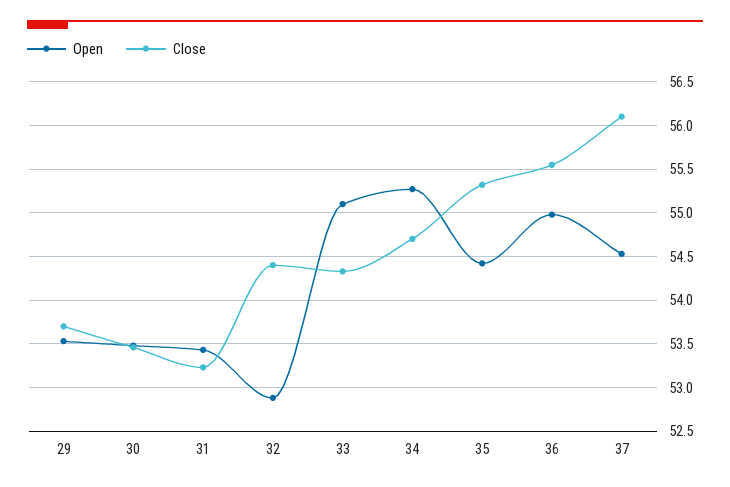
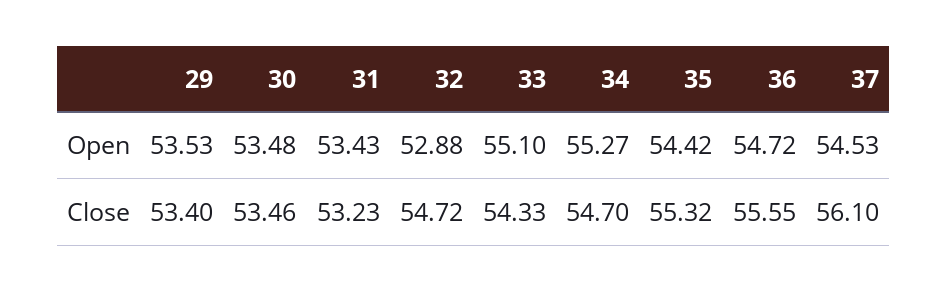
Close, 29: 53.7 -> 53.4
Close, 32: 54.4 -> 54.72
Open, 36: 55 -> 54.72

